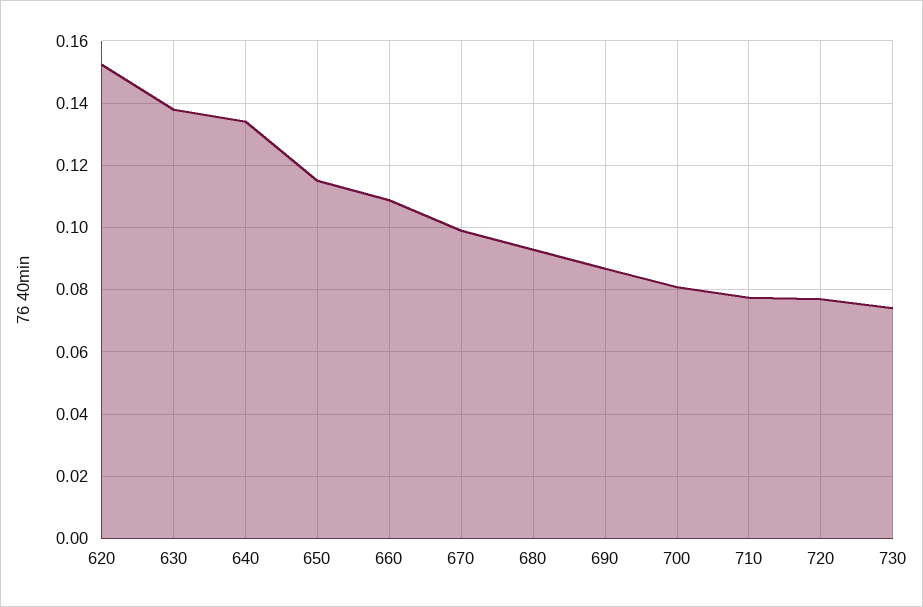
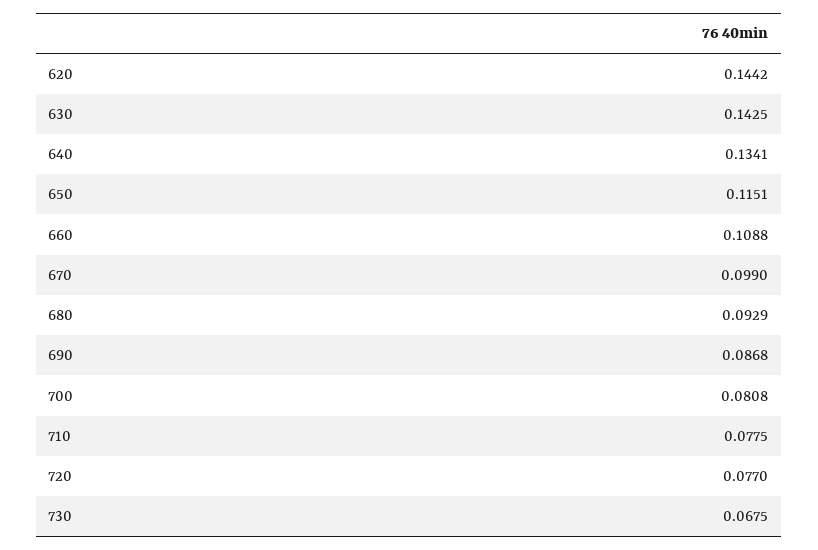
620: 0.152 -> 0.1442
630: 0.138 -> 0.1425
730: 0.074 -> 0.0675

